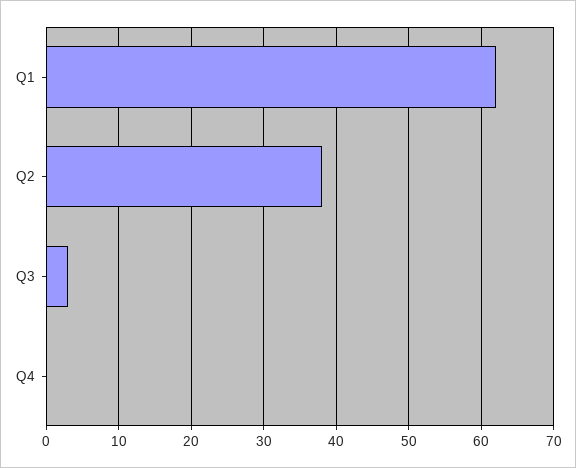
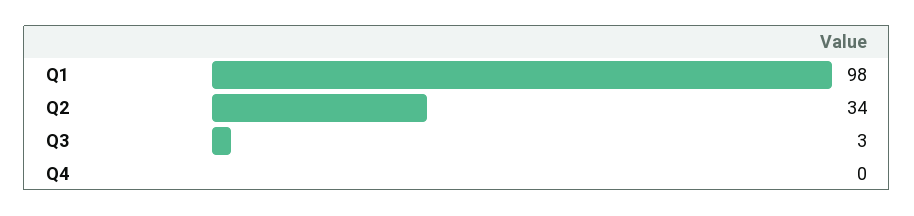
Q1: 62 -> 98
Q2: 38 -> 34

